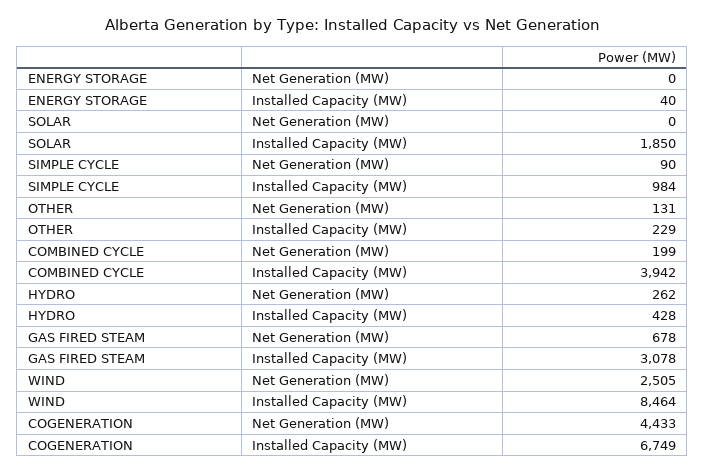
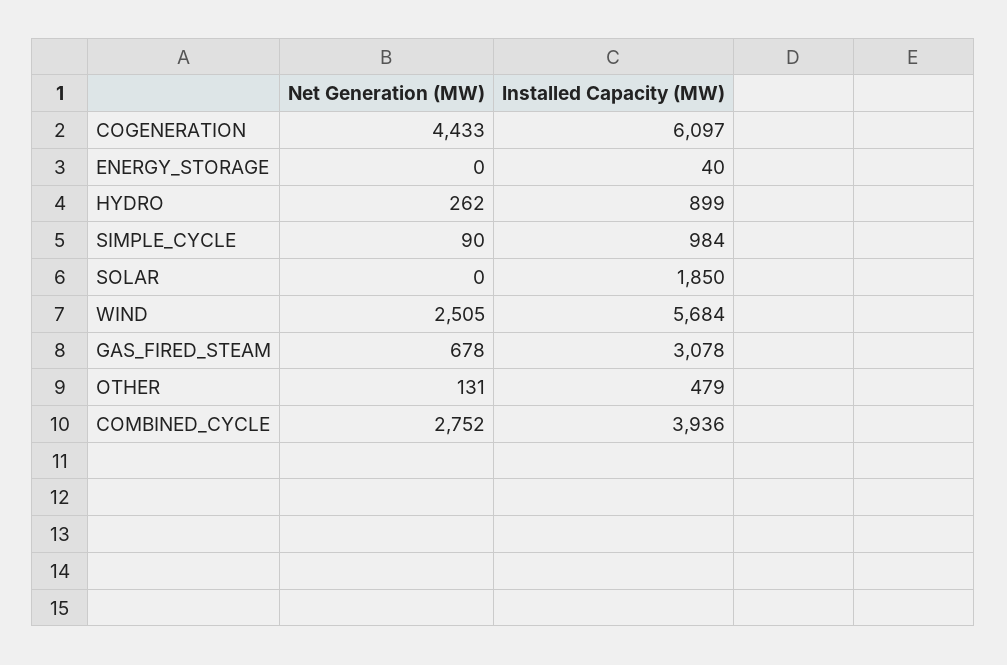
OTHER, Installed Capacity (MW): 229 -> 479
COMBINED CYCLE, Net Generation (MW): 199 -> 2752
COMBINED CYCLE, Installed Capacity (MW): 3942 -> 3936
HYDRO, Installed Capacity (MW): 428 -> 899
WIND, Installed Capacity (MW): 8464 -> 5684
COGENERATION, Installed Capacity (MW): 6749 -> 6097

